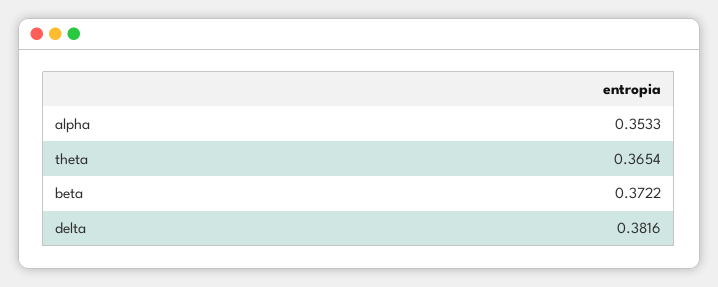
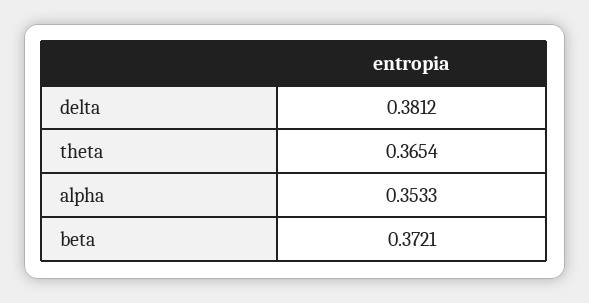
beta: 0.3722 -> 0.3721
delta: 0.3816 -> 0.3812

